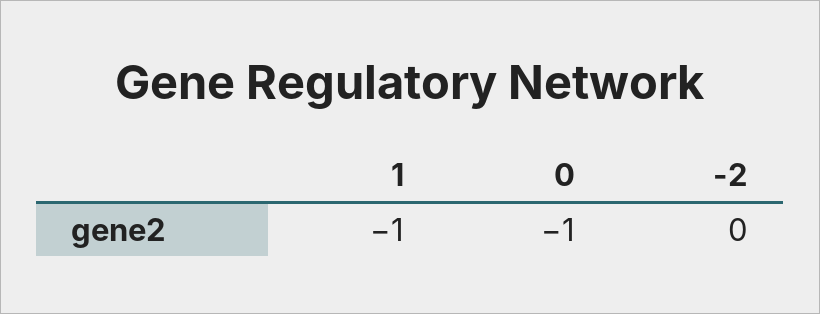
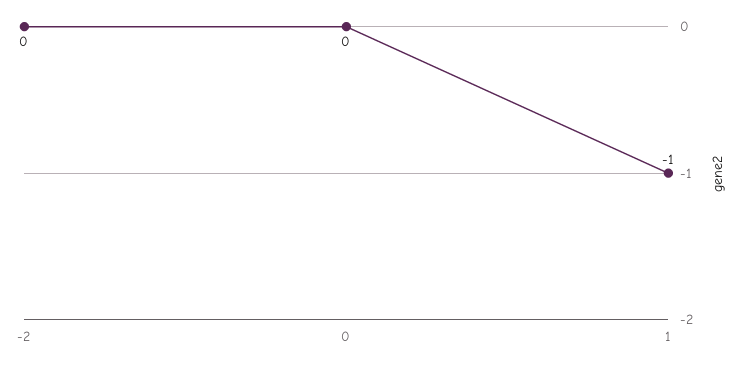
0: -1 -> 0

